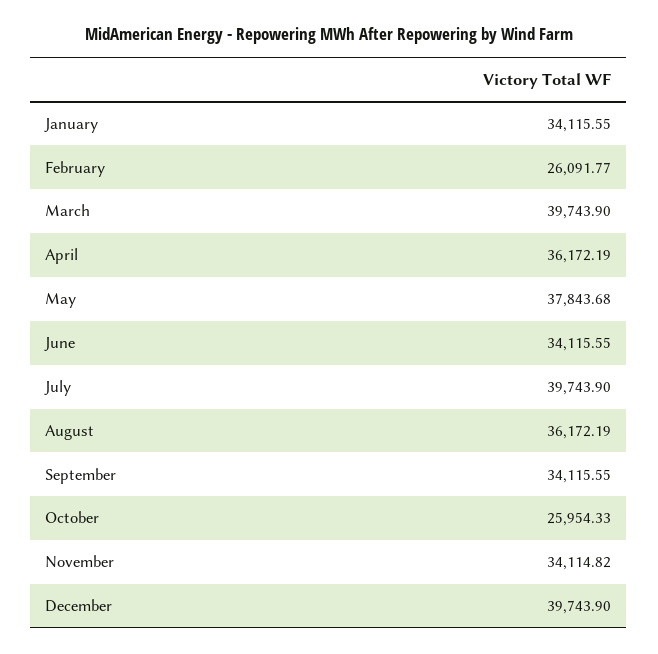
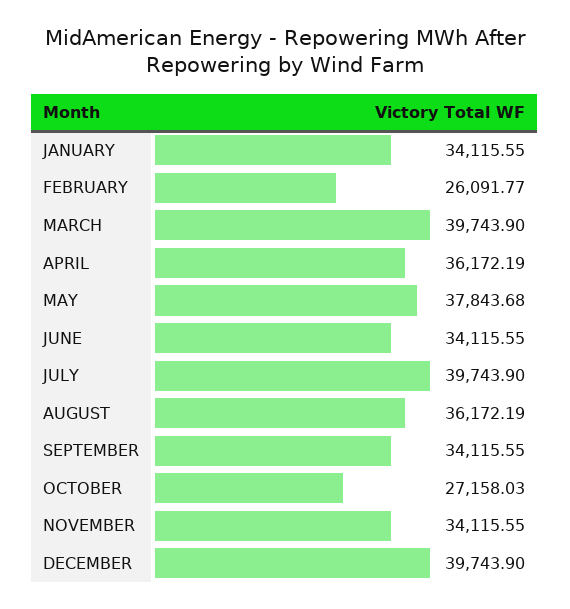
October: 25954.33 -> 27158.03
November: 34114.82 -> 34115.55

